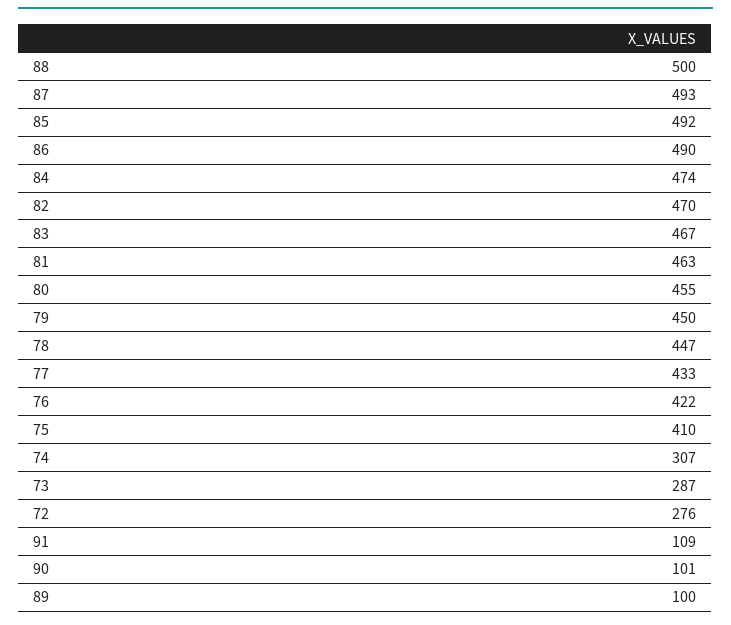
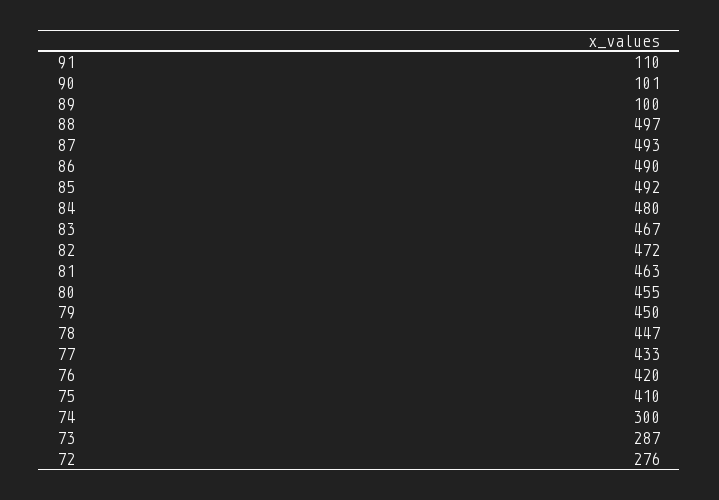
88: 500 -> 497
84: 474 -> 480
82: 470 -> 472
76: 422 -> 420
74: 307 -> 300
91: 109 -> 110

